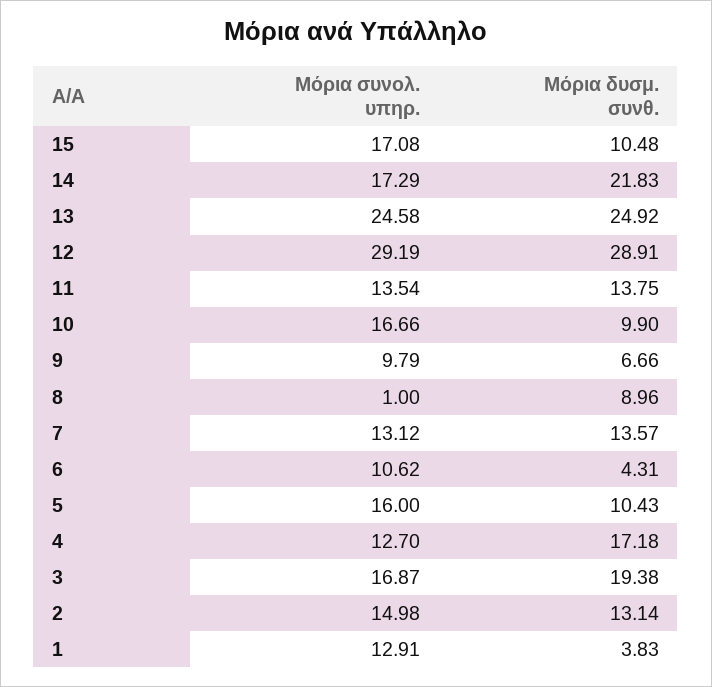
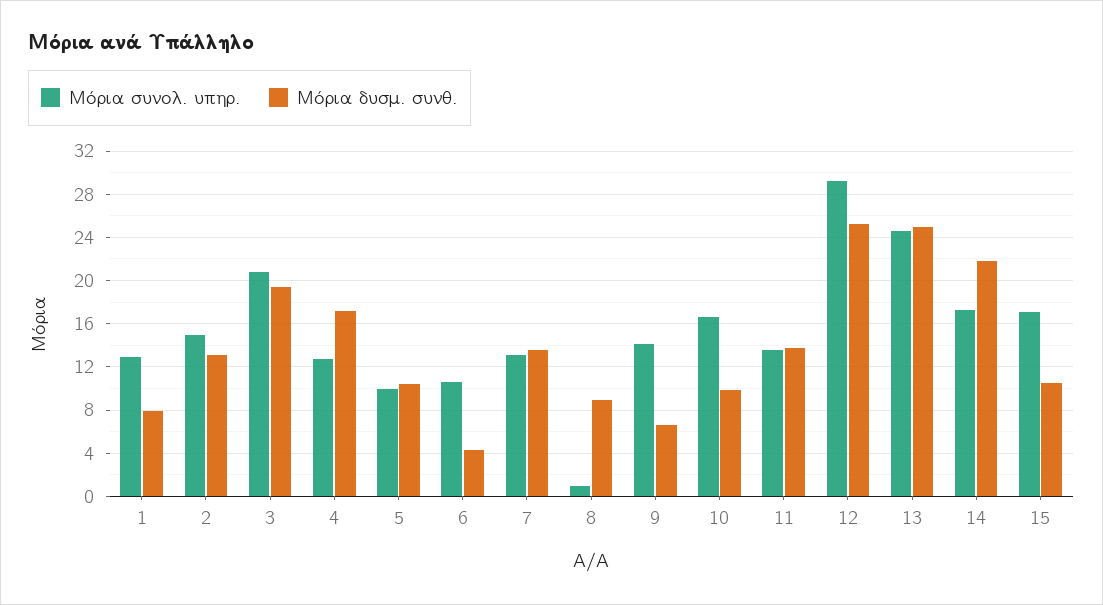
Μόρια δυσμ. συνθ., 12: 28.91 -> 25
Μόρια συνολ. υπηρ., 9: 9.79 -> 14
Μόρια συνολ. υπηρ., 5: 16 -> 10
Μόρια συνολ. υπηρ., 3: 16.87 -> 21
Μόρια δυσμ. συνθ., 1: 3.83 -> 8

